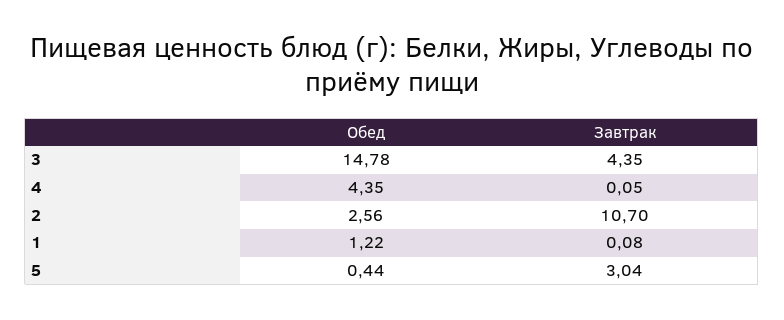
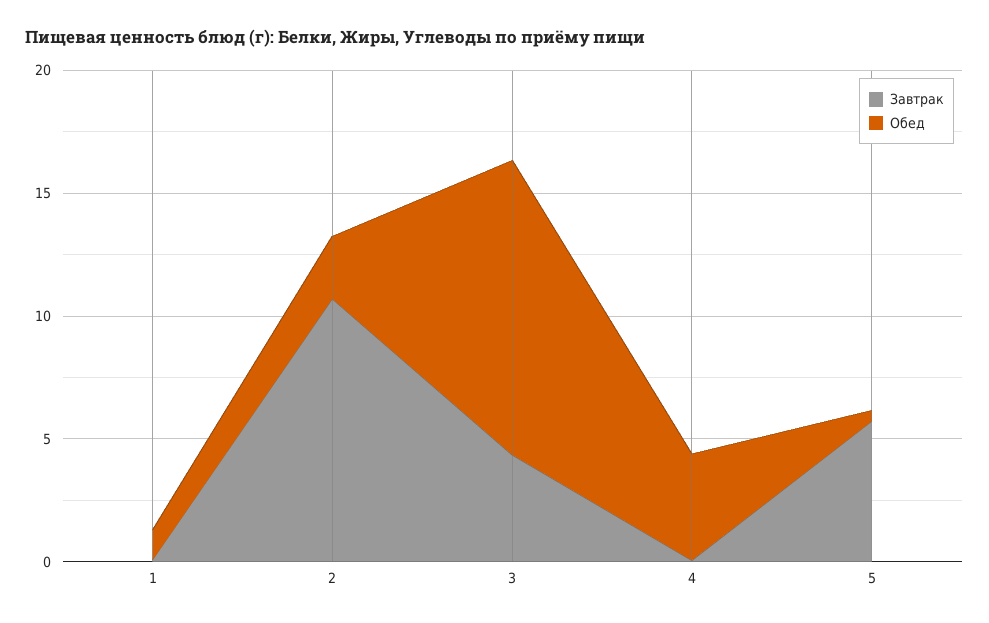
Обед, 3: 14.78 -> 12
Завтрак, 5: 3.04 -> 6

